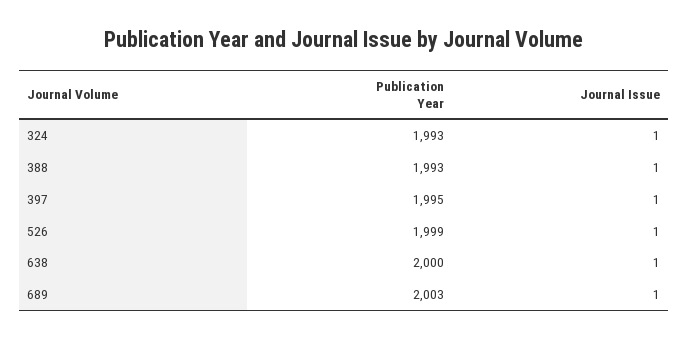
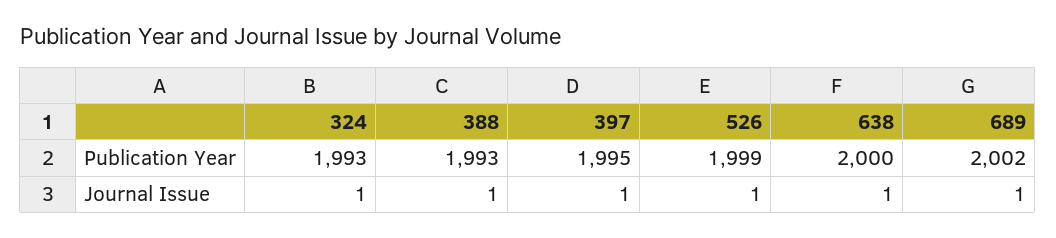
Publication Year, 689: 2003 -> 2002

